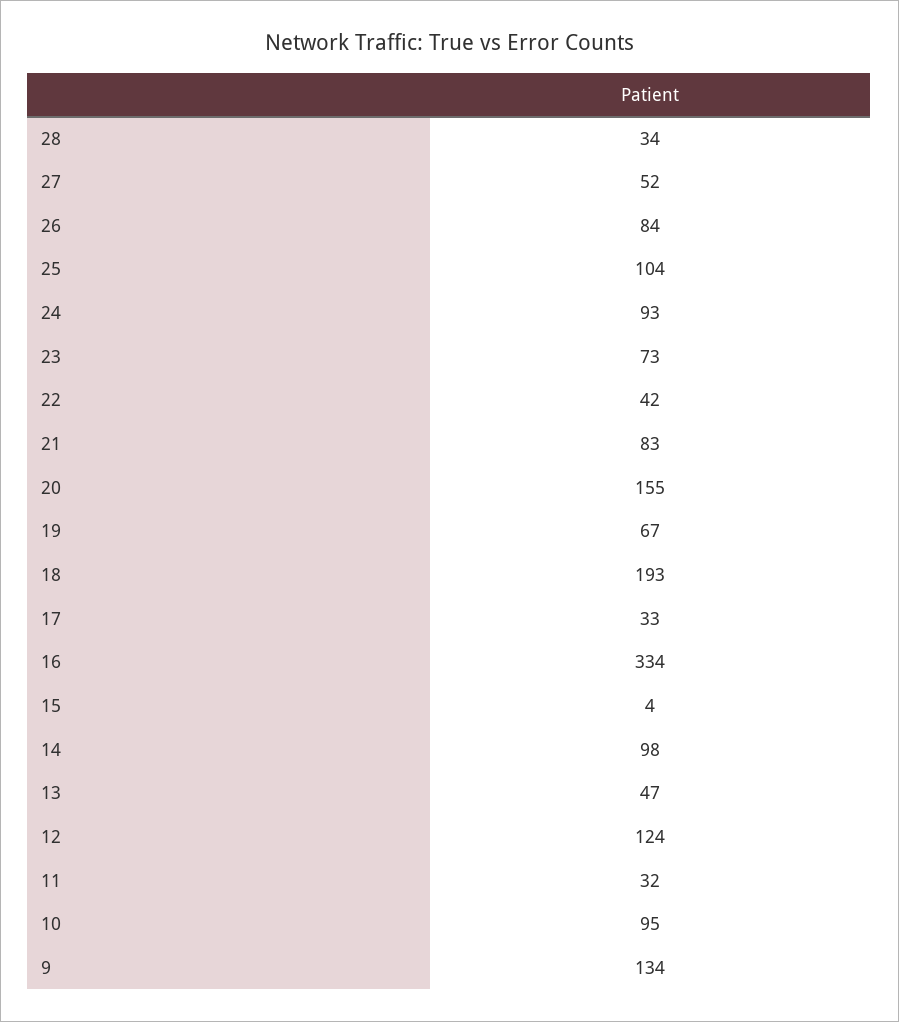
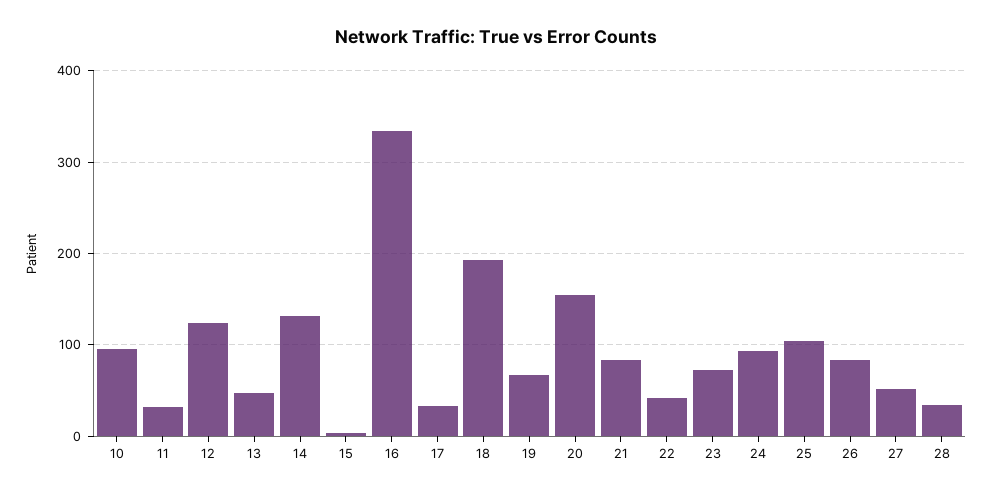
14: 98 -> 130
9: 134 -> none

